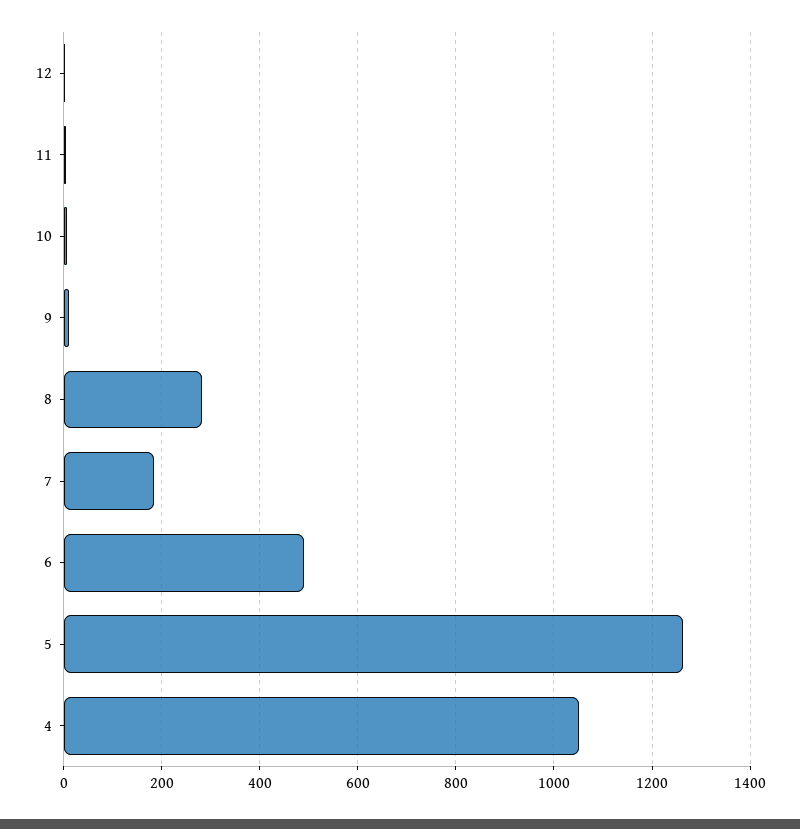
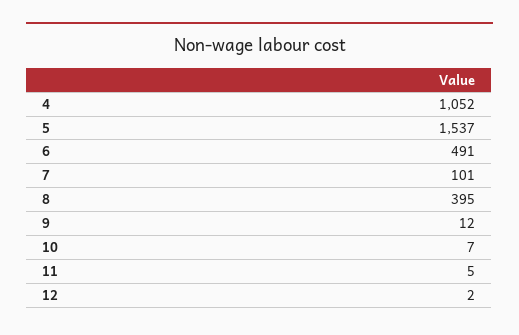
8: 280 -> 395
7: 180 -> 101
5: 1260 -> 1537

